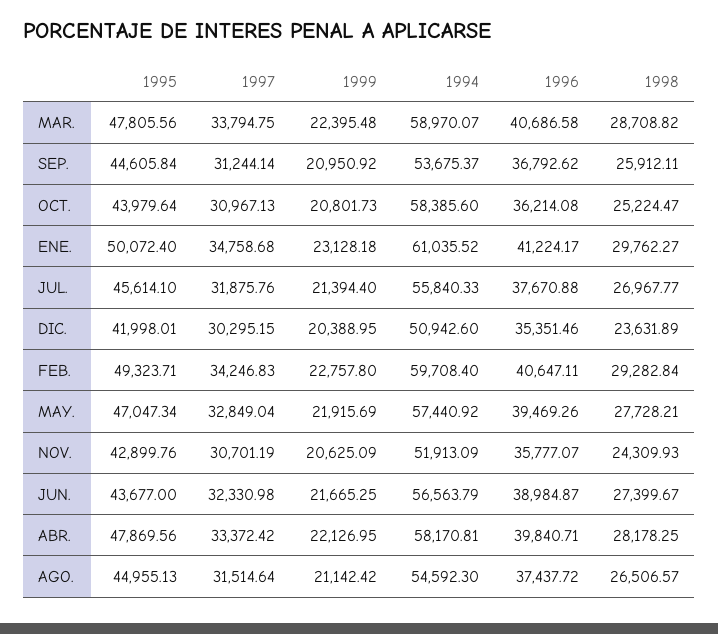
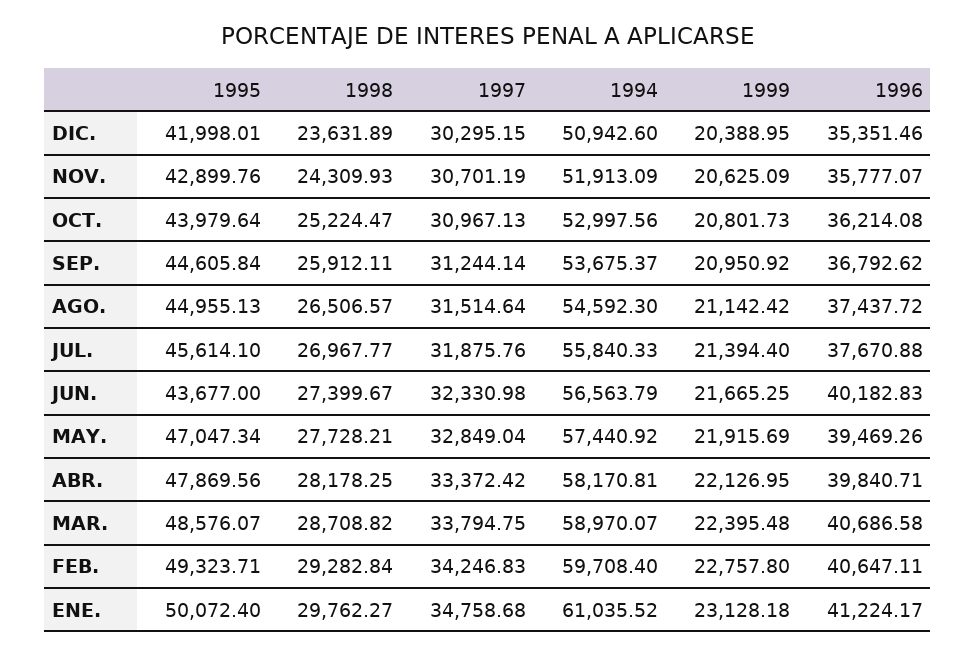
1995, MAR.: 47805.56 -> 48576.07
1994, OCT.: 58385.6 -> 52997.56
1996, JUN.: 38984.87 -> 40182.83

